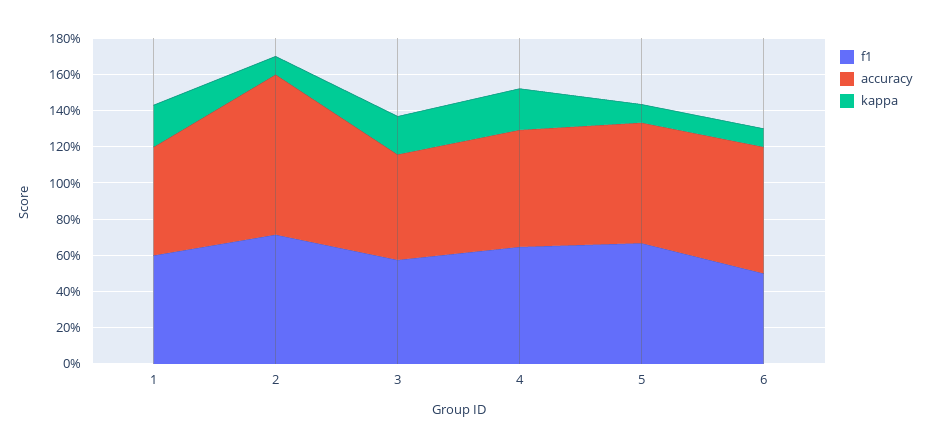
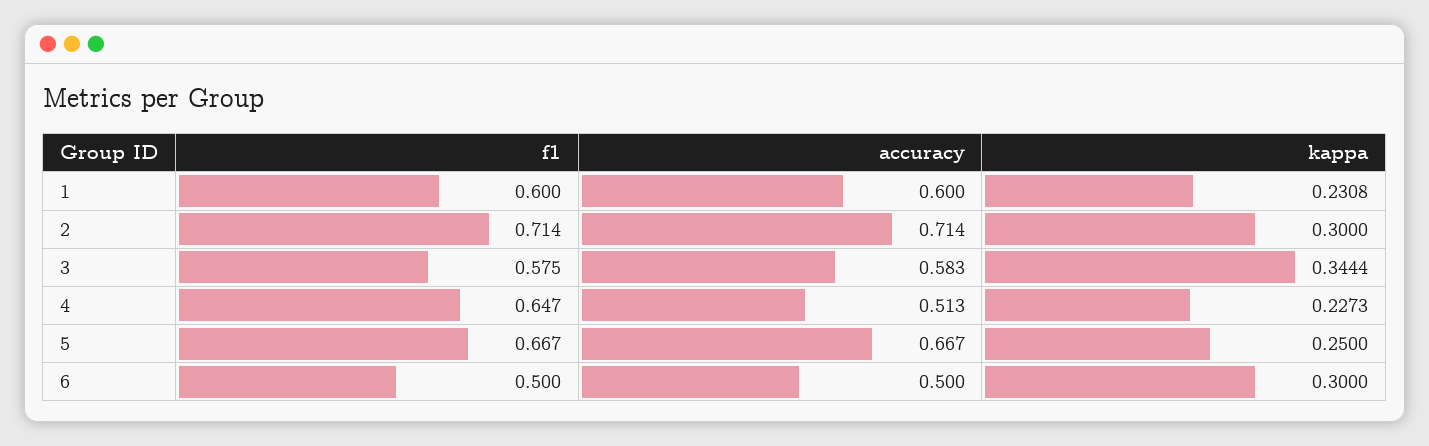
accuracy, 2: 0.9 -> 0.714
kappa, 2: 0.1 -> 0.3
kappa, 3: 0.2 -> 0.3444
accuracy, 4: 0.65 -> 0.513
kappa, 5: 0.1 -> 0.25
accuracy, 6: 0.7 -> 0.5
kappa, 6: 0.1 -> 0.3

